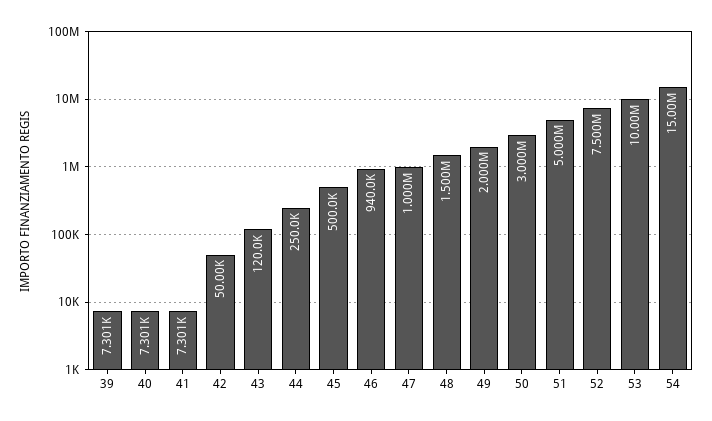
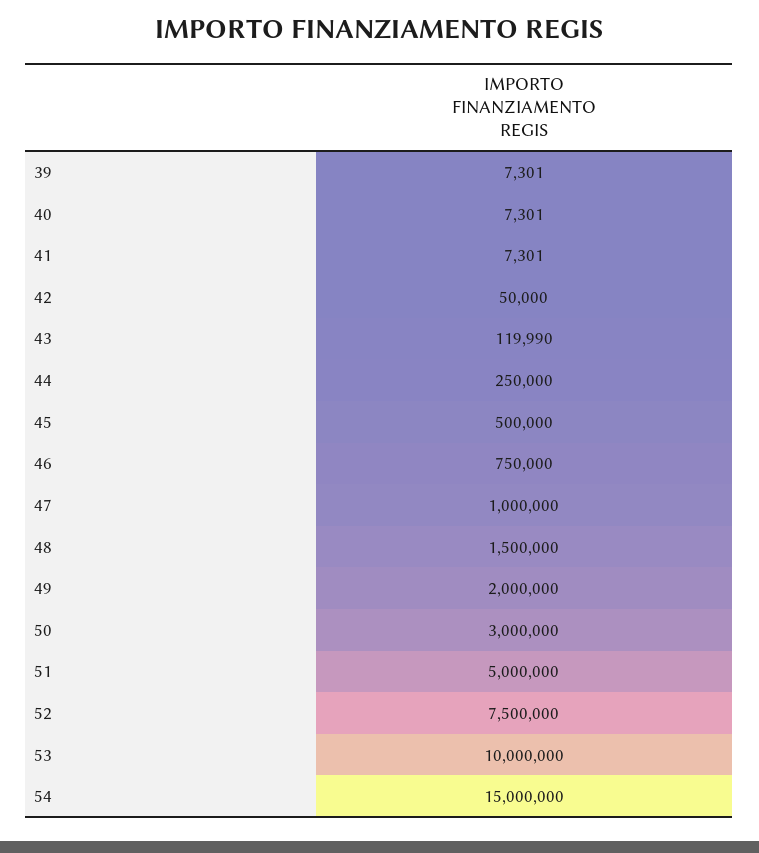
46: 940000 -> 750000

